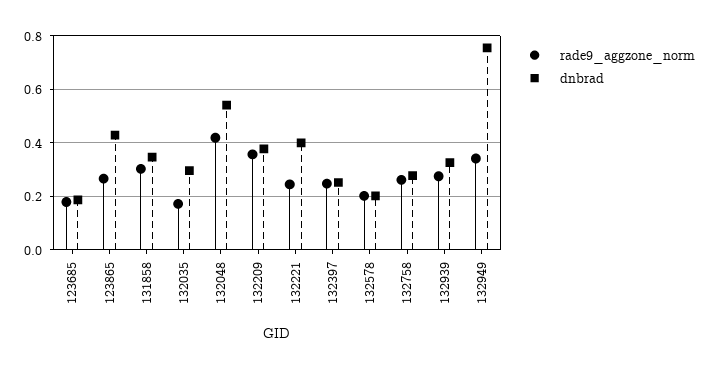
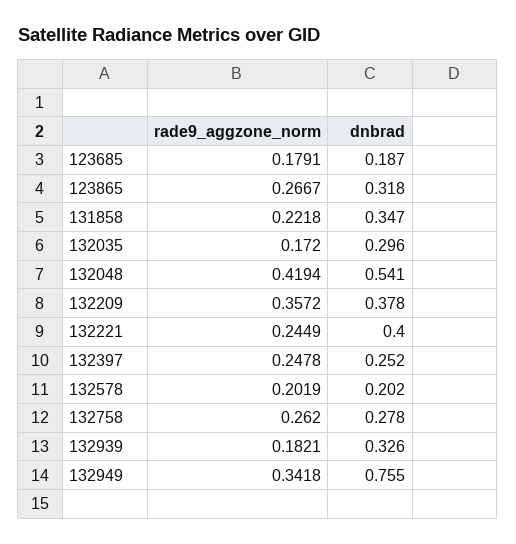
dnbrad, 123865: 0.425 -> 0.318
rade9_aggzone_norm, 131858: 0.3 -> 0.2218
rade9_aggzone_norm, 132939: 0.275 -> 0.1821

